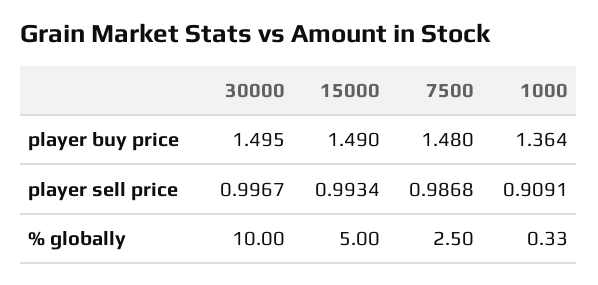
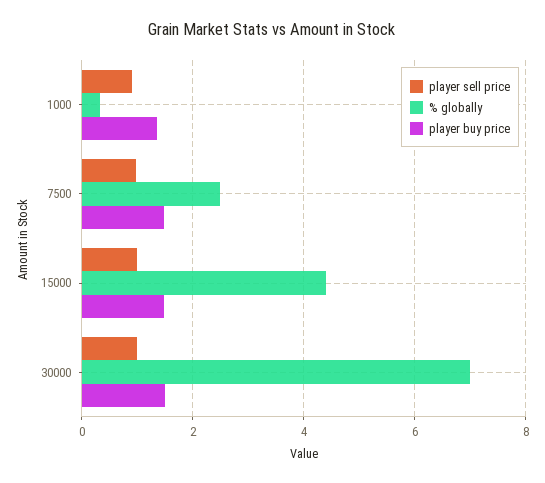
% globally, 30000: 10 -> 7
% globally, 15000: 5 -> 4.4

